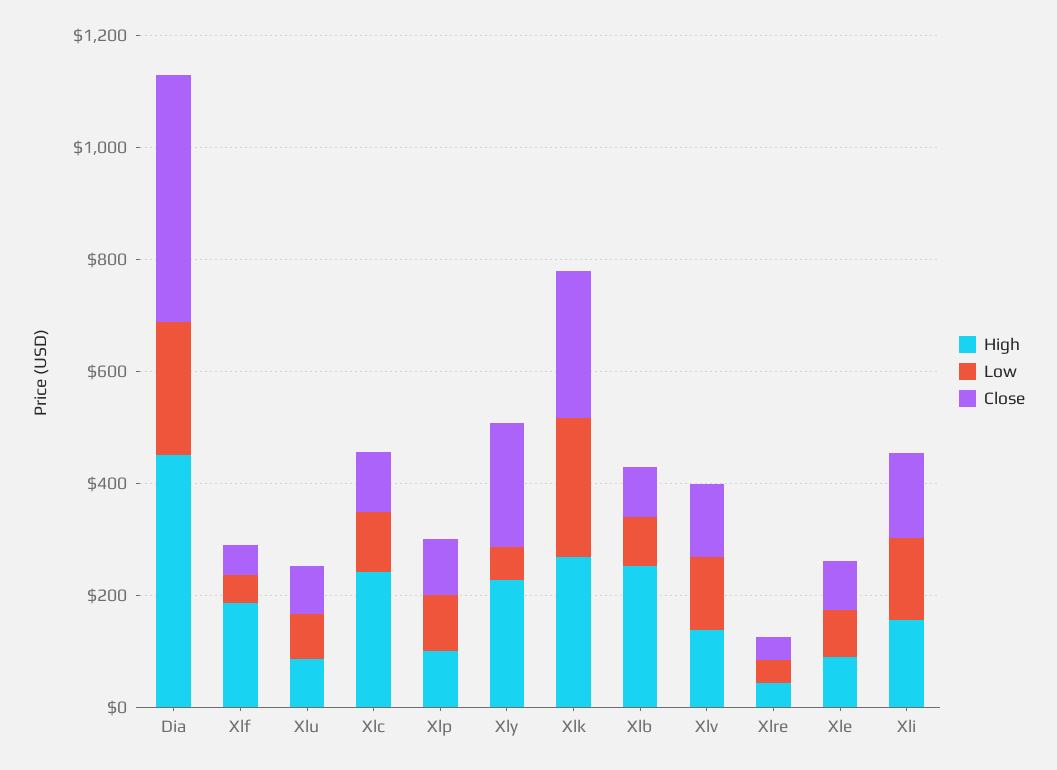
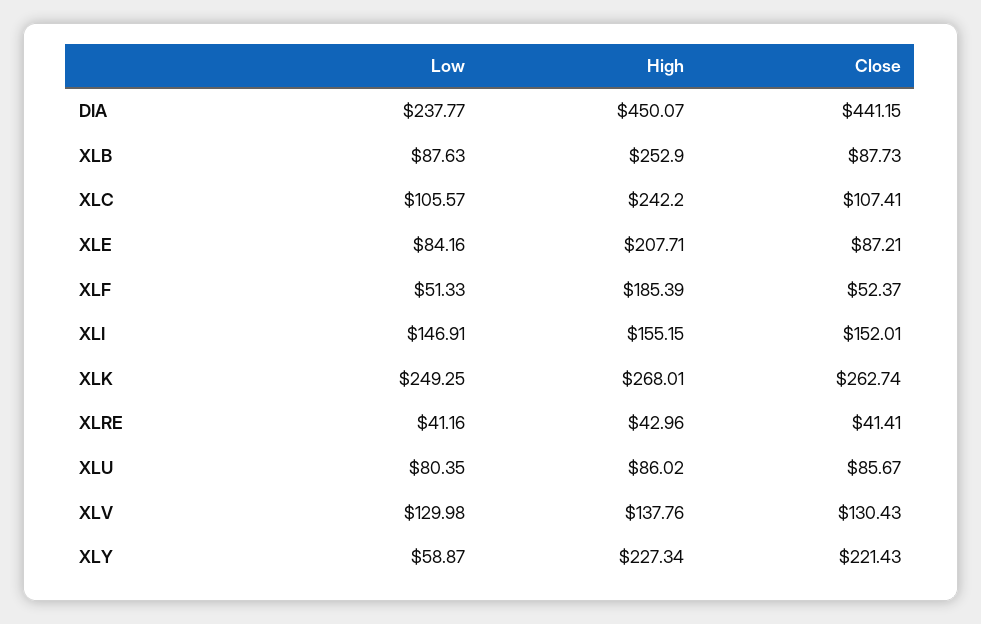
High, Xlp: 100 -> none
Low, Xlp: 100 -> none
Close, Xlp: 100 -> none
High, Xle: 100 -> 207.71

